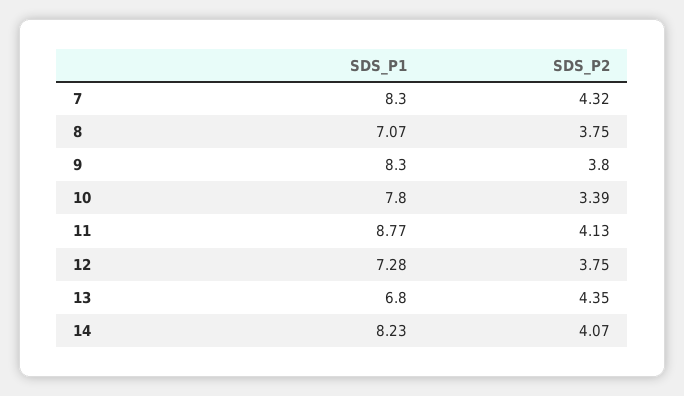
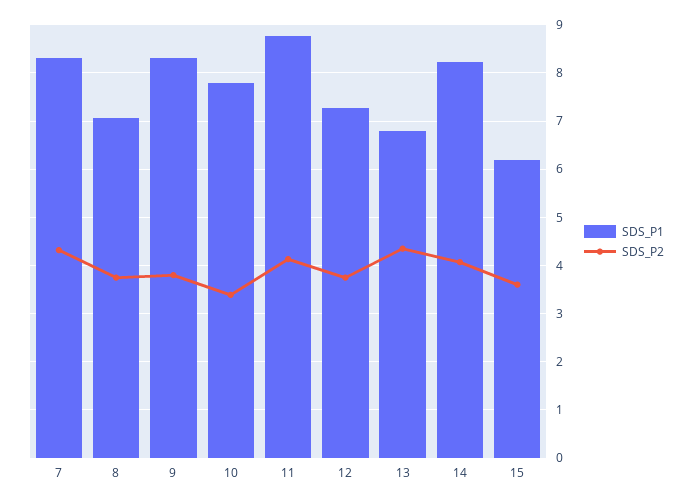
SDS_P1, 15: none -> 6.2
SDS_P2, 15: none -> 3.6

